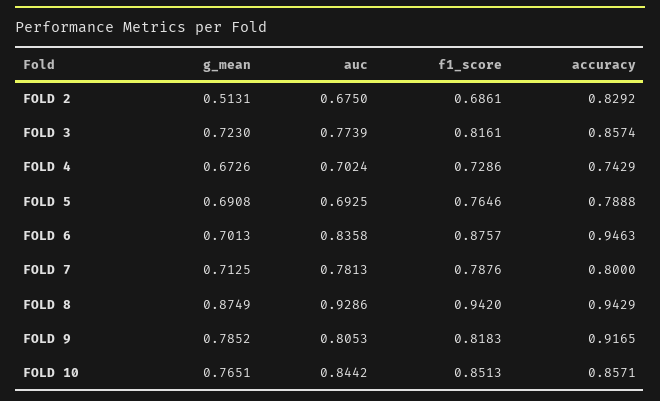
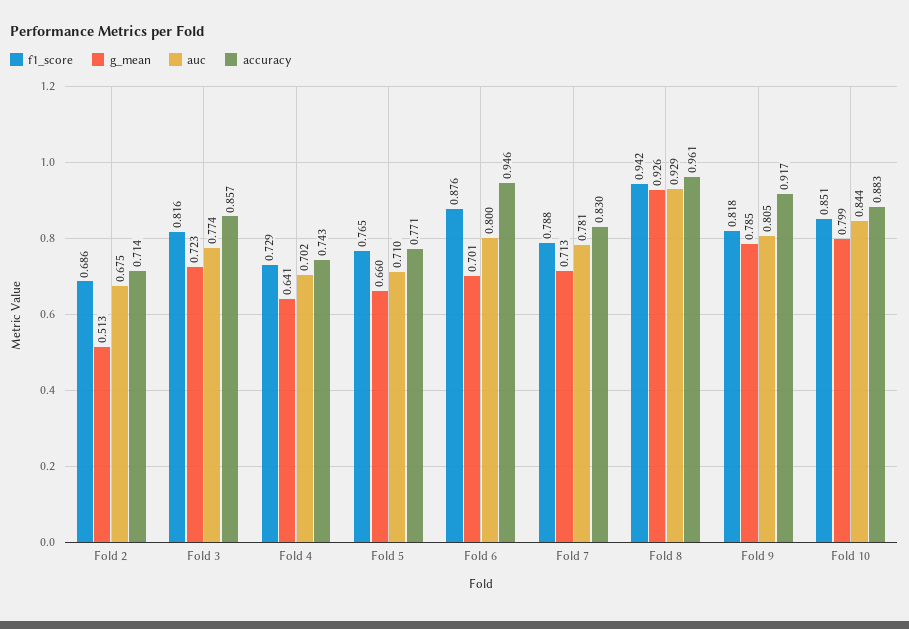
accuracy, FOLD 2: 0.8292 -> 0.714
g_mean, FOLD 4: 0.6726 -> 0.641
g_mean, FOLD 5: 0.6908 -> 0.66
auc, FOLD 5: 0.6925 -> 0.71
accuracy, FOLD 5: 0.7888 -> 0.771
auc, FOLD 6: 0.8358 -> 0.8
accuracy, FOLD 7: 0.8 -> 0.83
g_mean, FOLD 8: 0.8749 -> 0.926
accuracy, FOLD 8: 0.9429 -> 0.961
g_mean, FOLD 10: 0.7651 -> 0.799
accuracy, FOLD 10: 0.8571 -> 0.883

